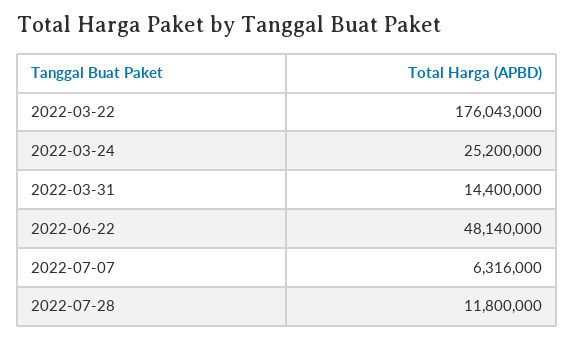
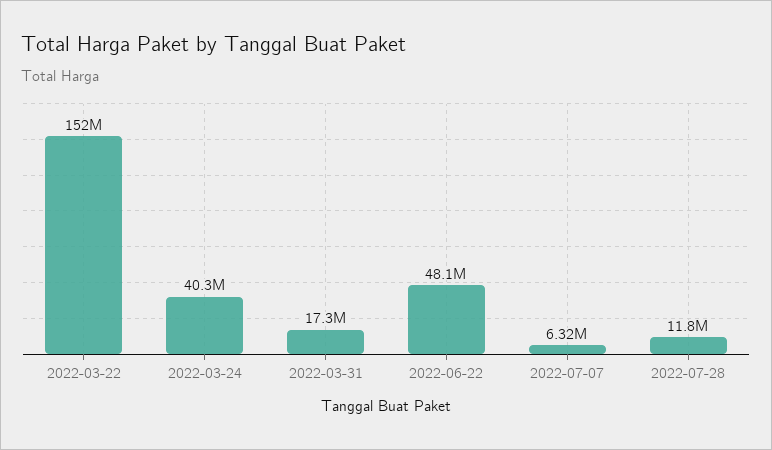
2022-03-22: 176043000 -> 152000000
2022-03-24: 25200000 -> 40300000
2022-03-31: 14400000 -> 17300000

